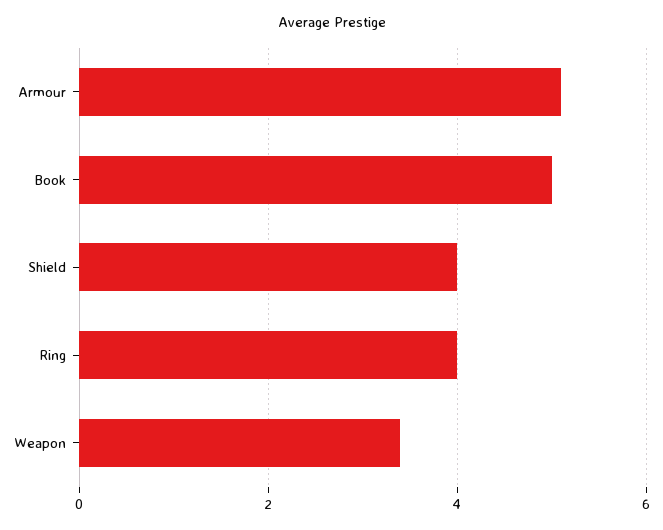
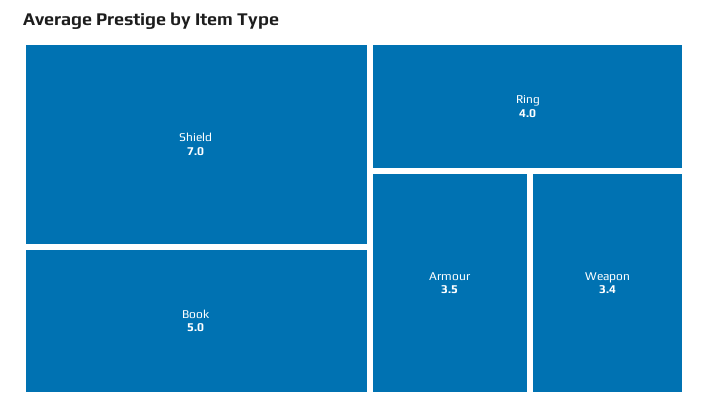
Armour: 5 -> 3.5
Shield: 4 -> 7

